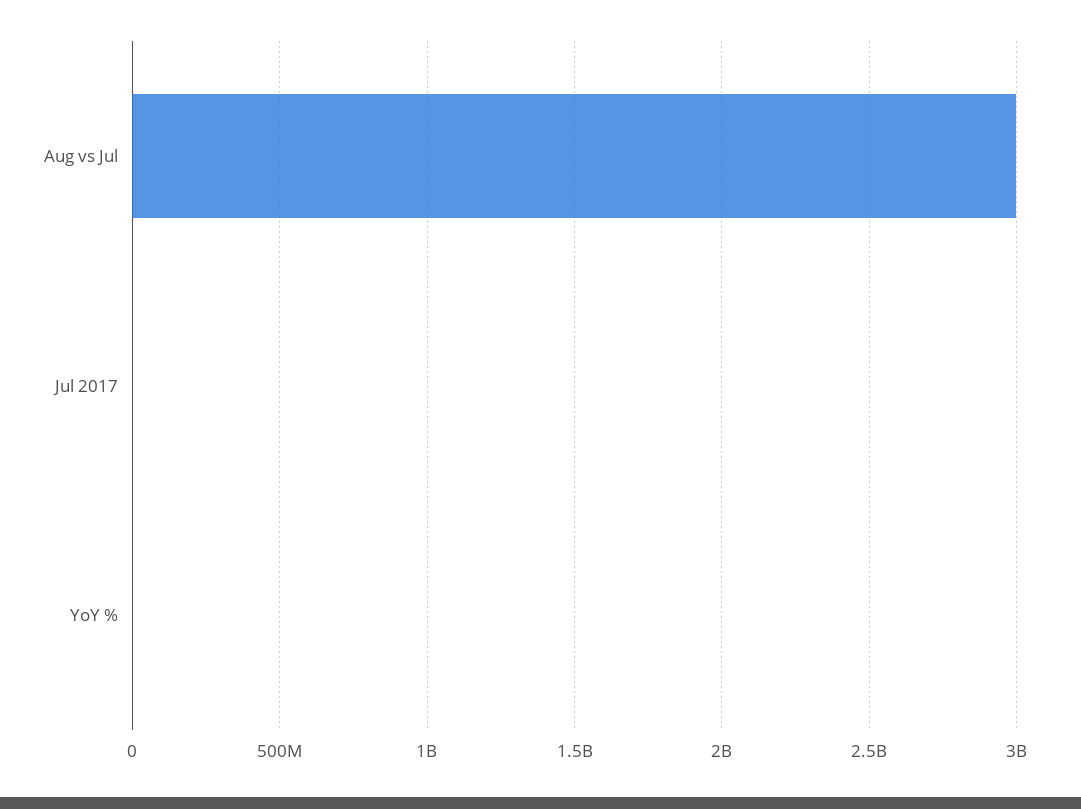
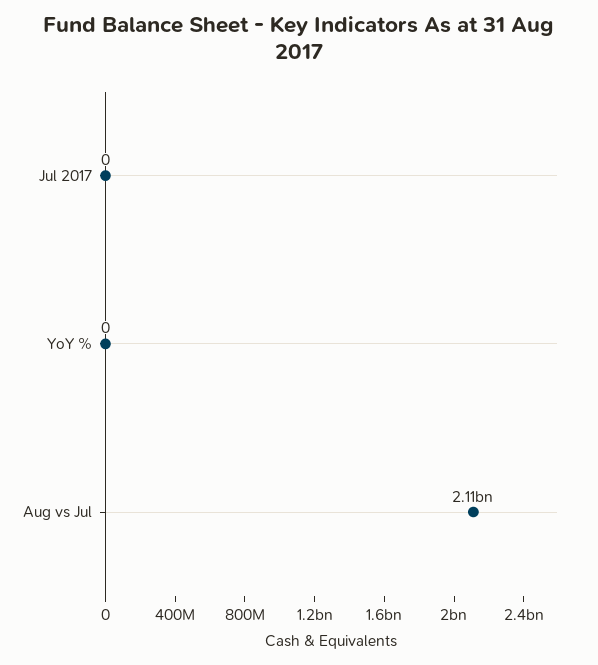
Aug vs Jul: 3000000000 -> 2110000000

